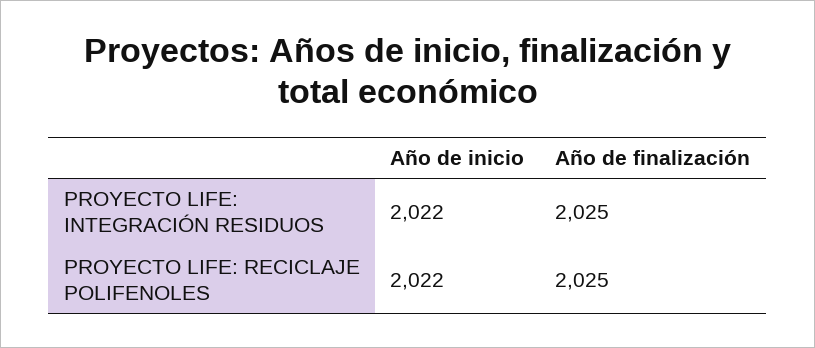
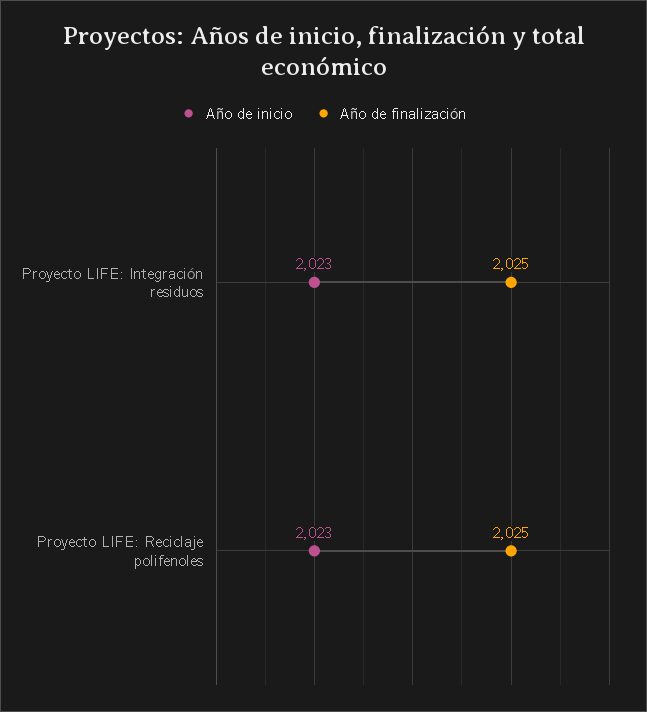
Año de inicio, PROYECTO LIFE: INTEGRACIÓN RESIDUOS: 2022 -> 2023
Año de inicio, PROYECTO LIFE: RECICLAJE POLIFENOLES: 2022 -> 2023

